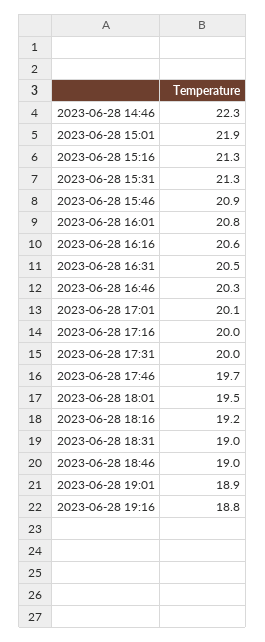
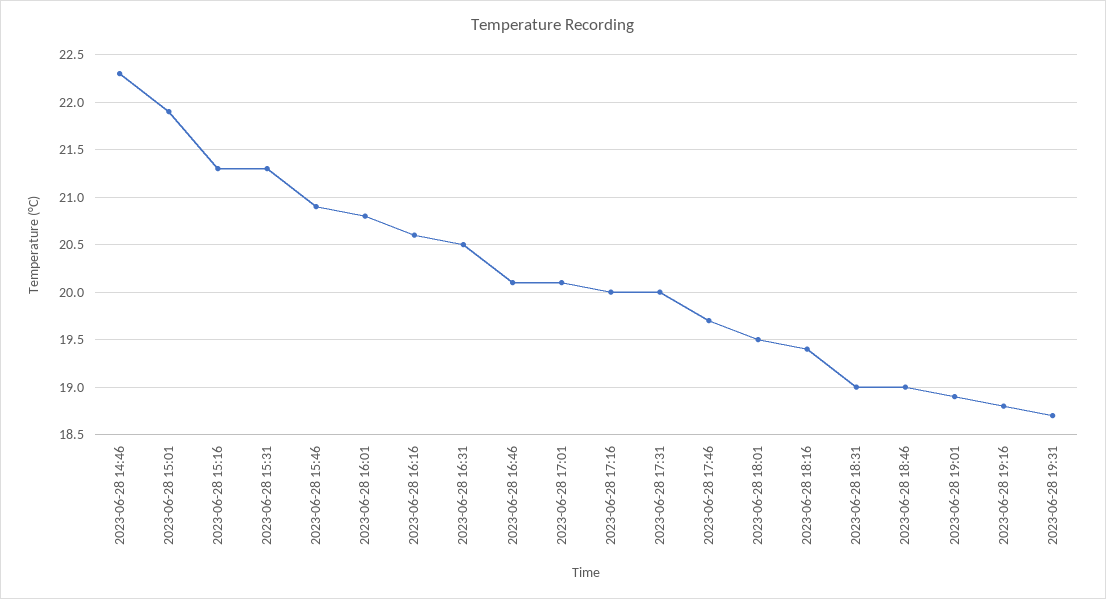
2023-06-28 16:46: 20.3 -> 20.1
2023-06-28 18:16: 19.2 -> 19.4
2023-06-28 19:31: none -> 18.7

